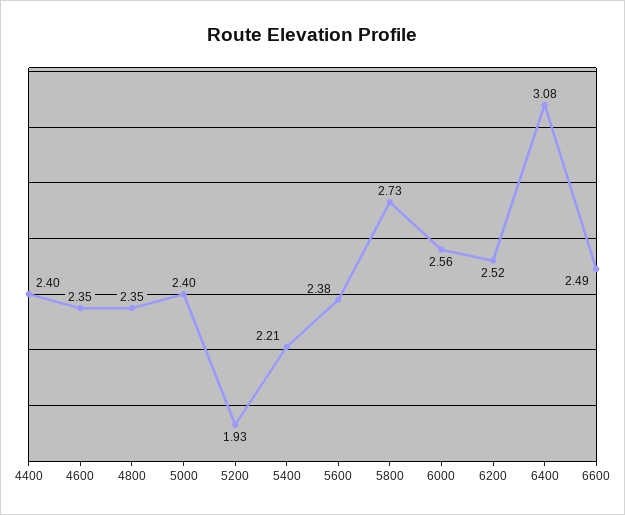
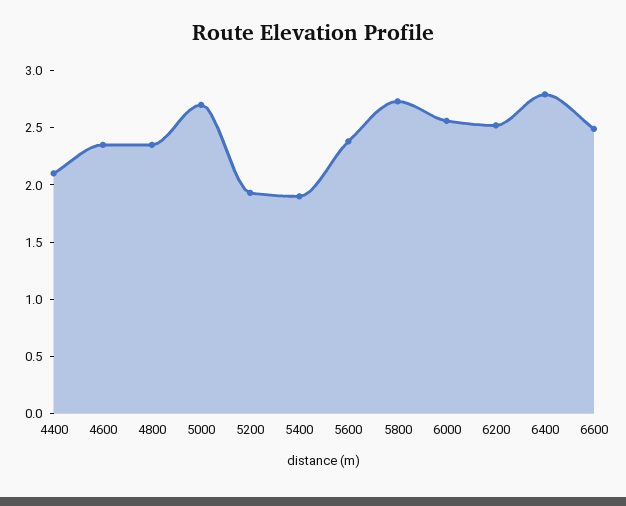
4400: 2.4 -> 2.1
5000: 2.4 -> 2.7
5400: 2.21 -> 1.9
6400: 3.08 -> 2.8

